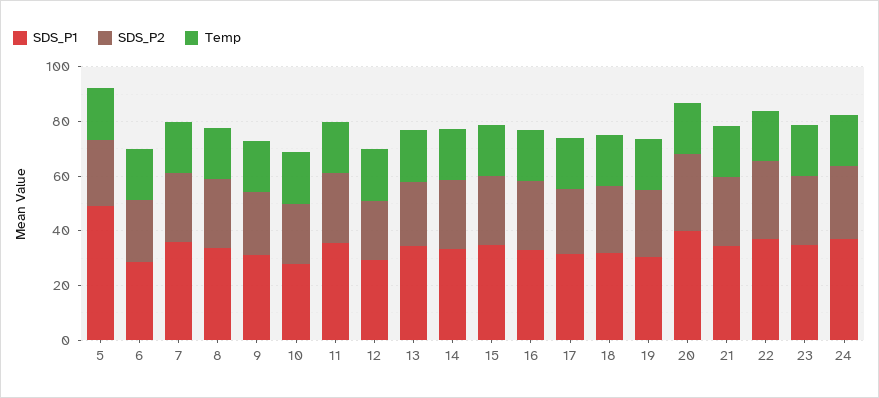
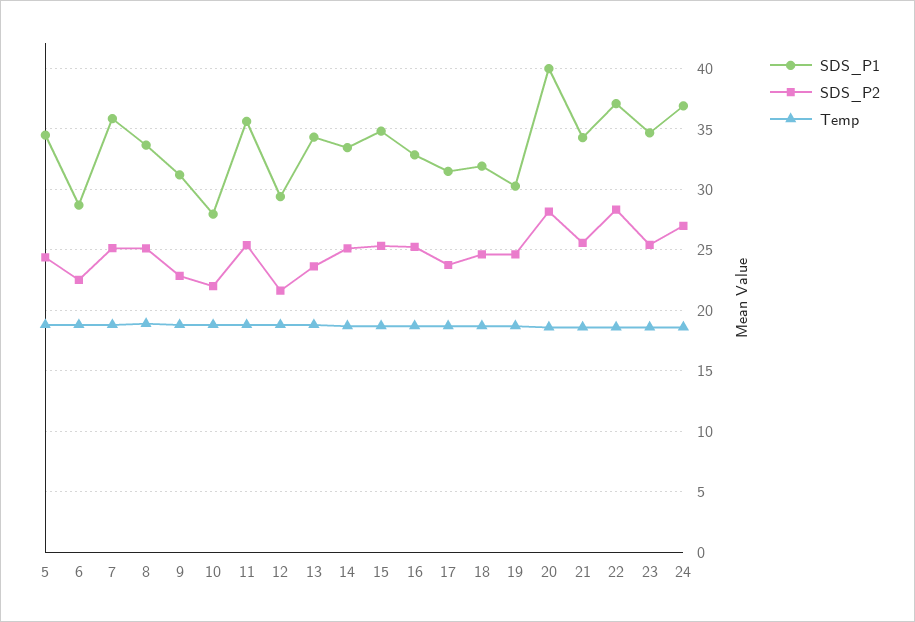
SDS_P1, 5: 50 -> 34.5

